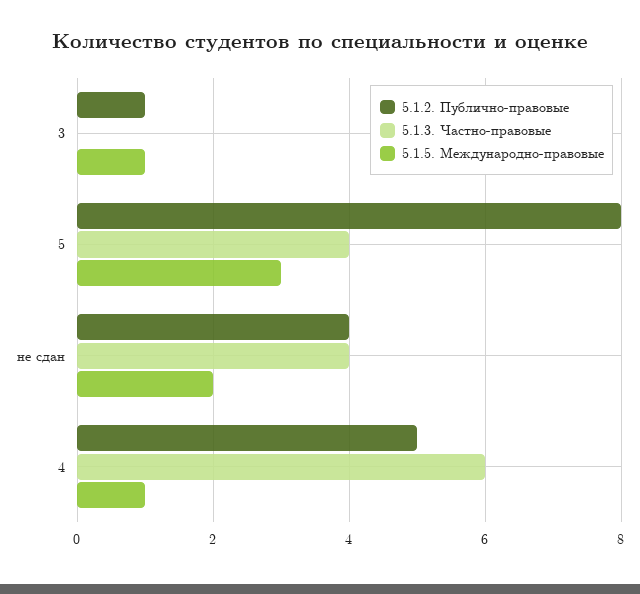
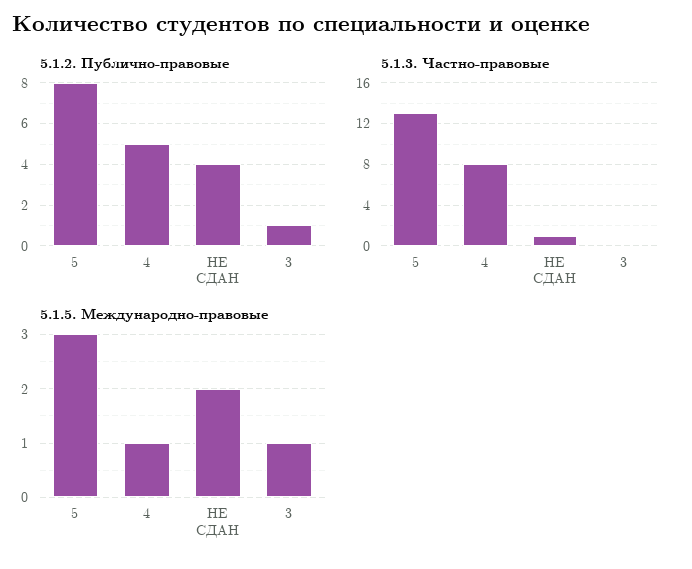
5.1.3. Частно-правовые, 5: 4 -> 13
5.1.3. Частно-правовые, не сдан: 4 -> 1
5.1.3. Частно-правовые, 4: 6 -> 8

